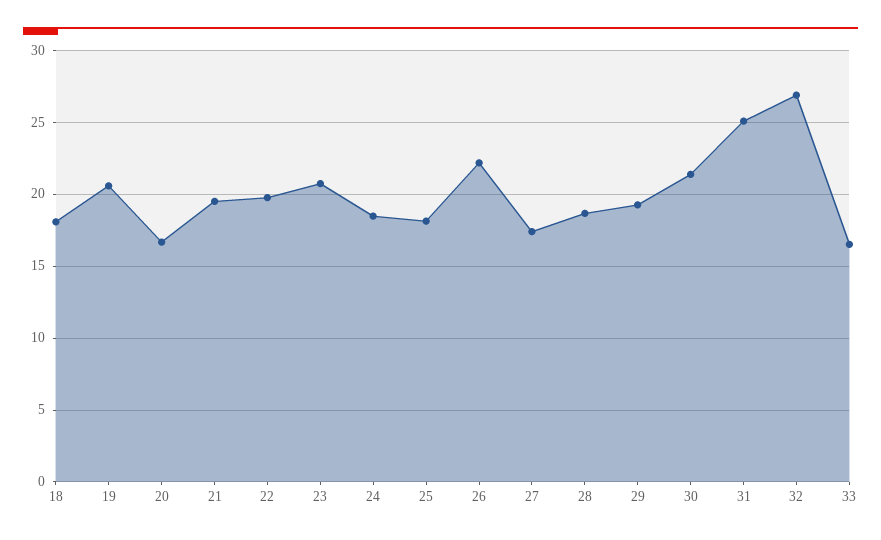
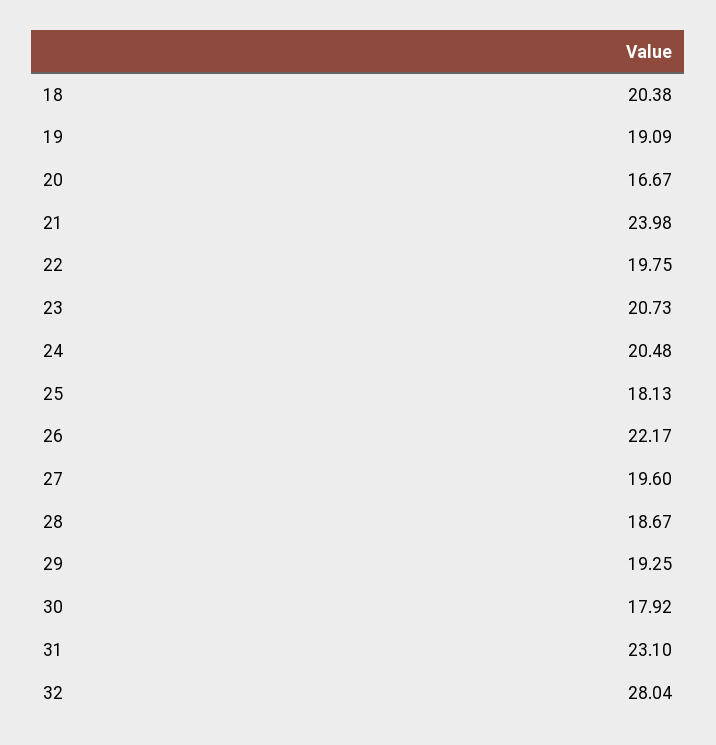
18: 18 -> 20.38
19: 20.5 -> 19.09
21: 19.5 -> 23.98
24: 18.5 -> 20.48
27: 17.5 -> 19.6
30: 21.5 -> 17.92
31: 25 -> 23.1
32: 27 -> 28.04
33: 16.5 -> none

